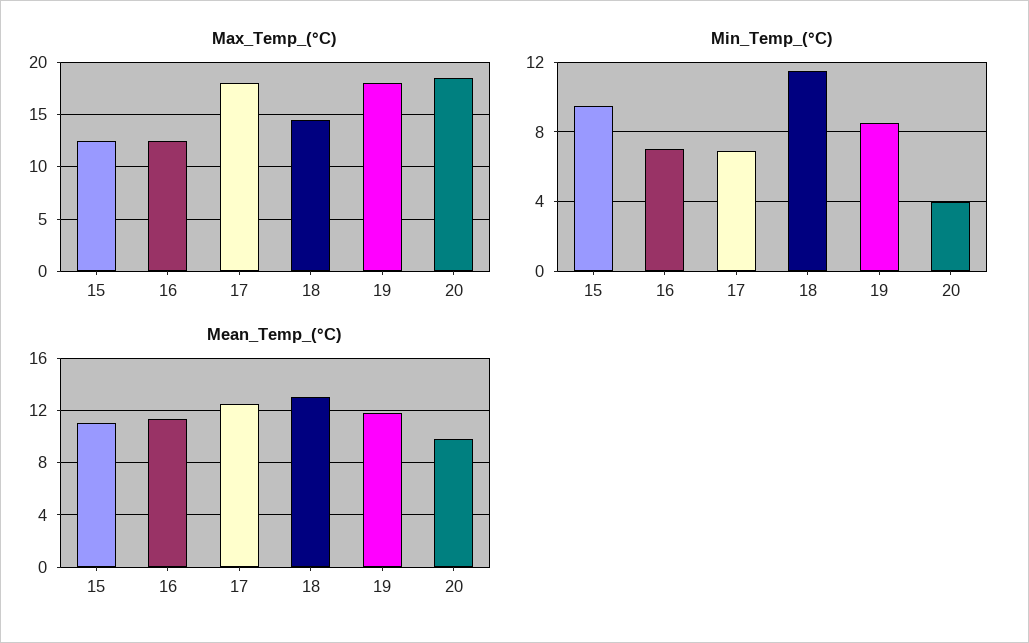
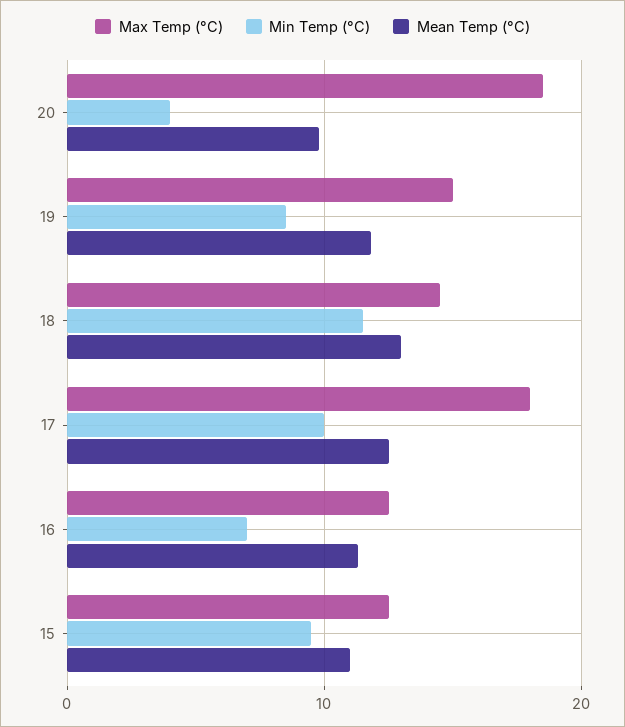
Max_Temp_(°C), 19: 18 -> 15
Min_Temp_(°C), 17: 7 -> 10

